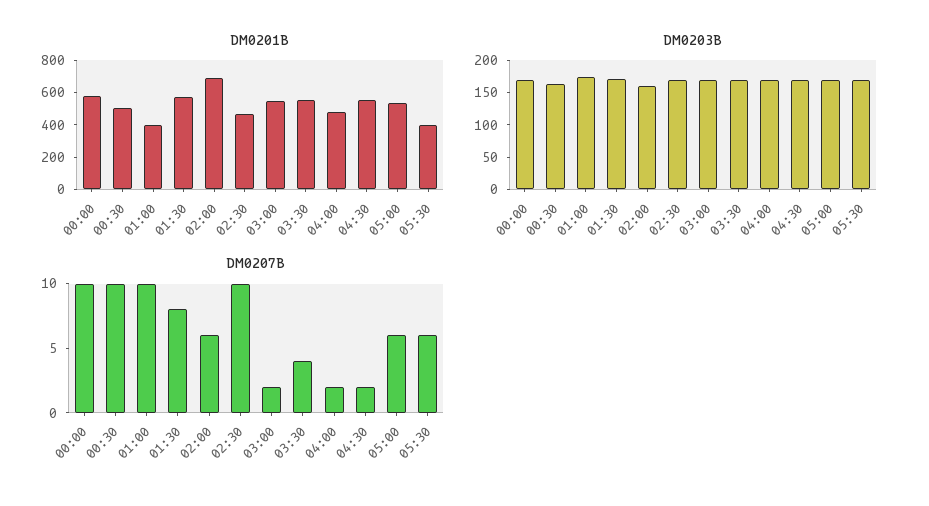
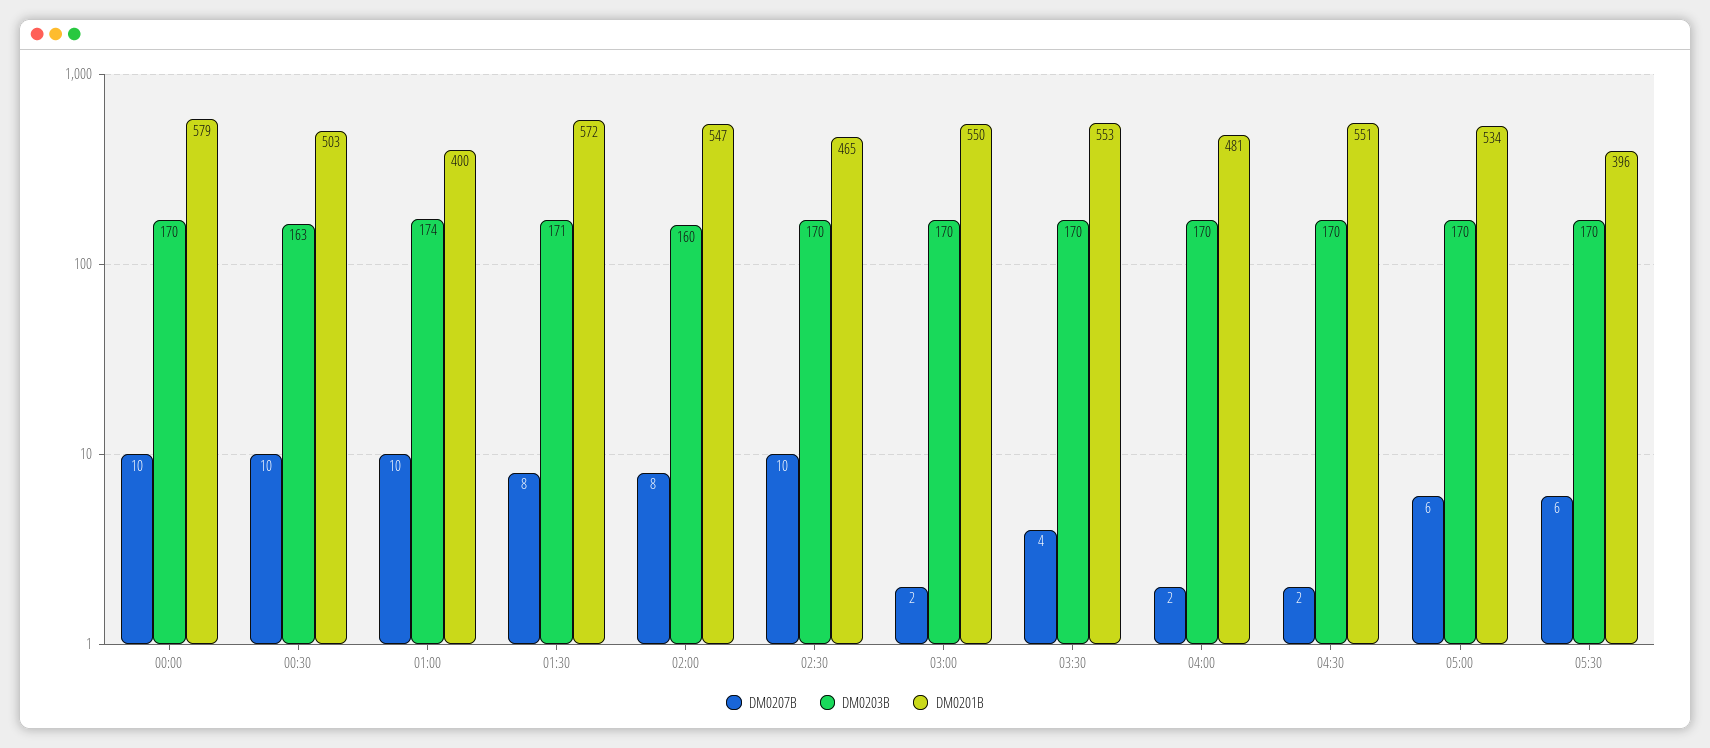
DM0201B, 02:00: 700 -> 547
DM0207B, 02:00: 6 -> 8

